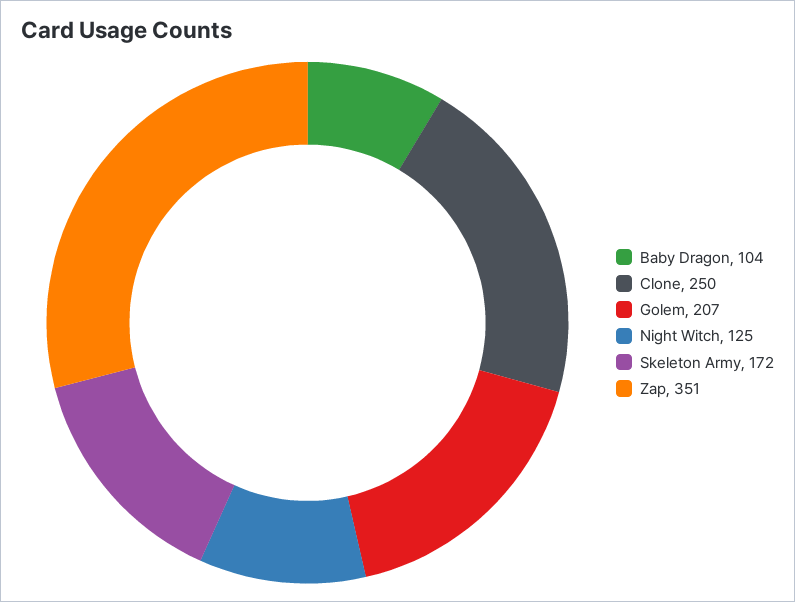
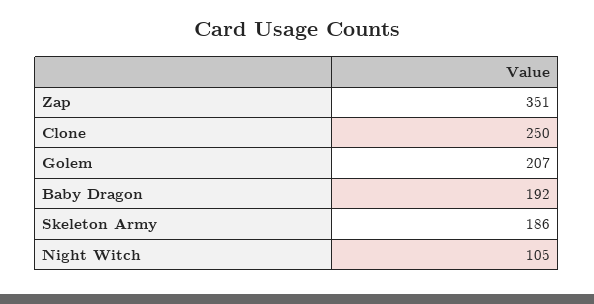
Baby Dragon: 104 -> 192
Night Witch: 125 -> 105
Skeleton Army: 172 -> 186

